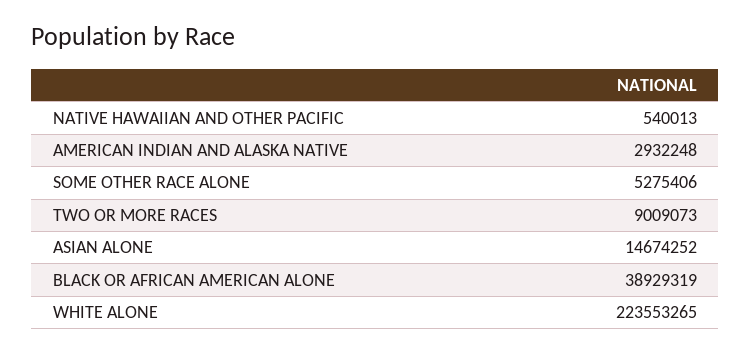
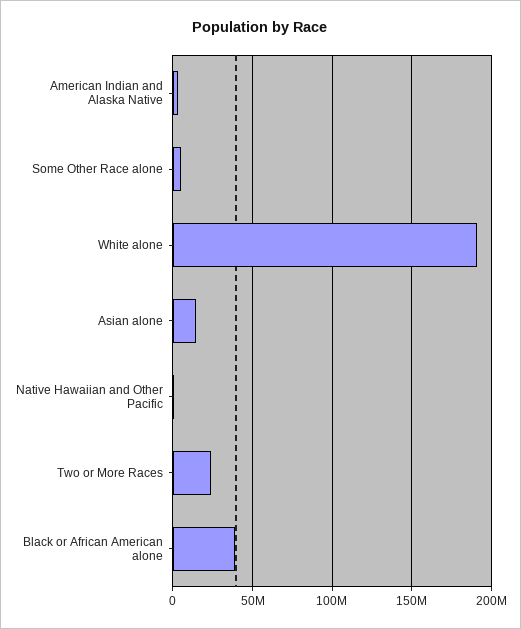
TWO OR MORE RACES: 9009073 -> 25000000
WHITE ALONE: 223553265 -> 190000000

